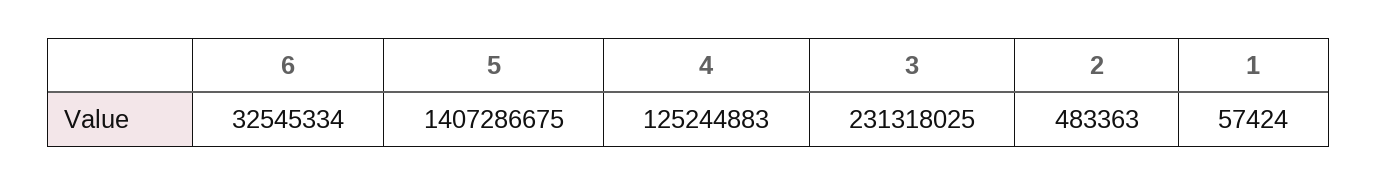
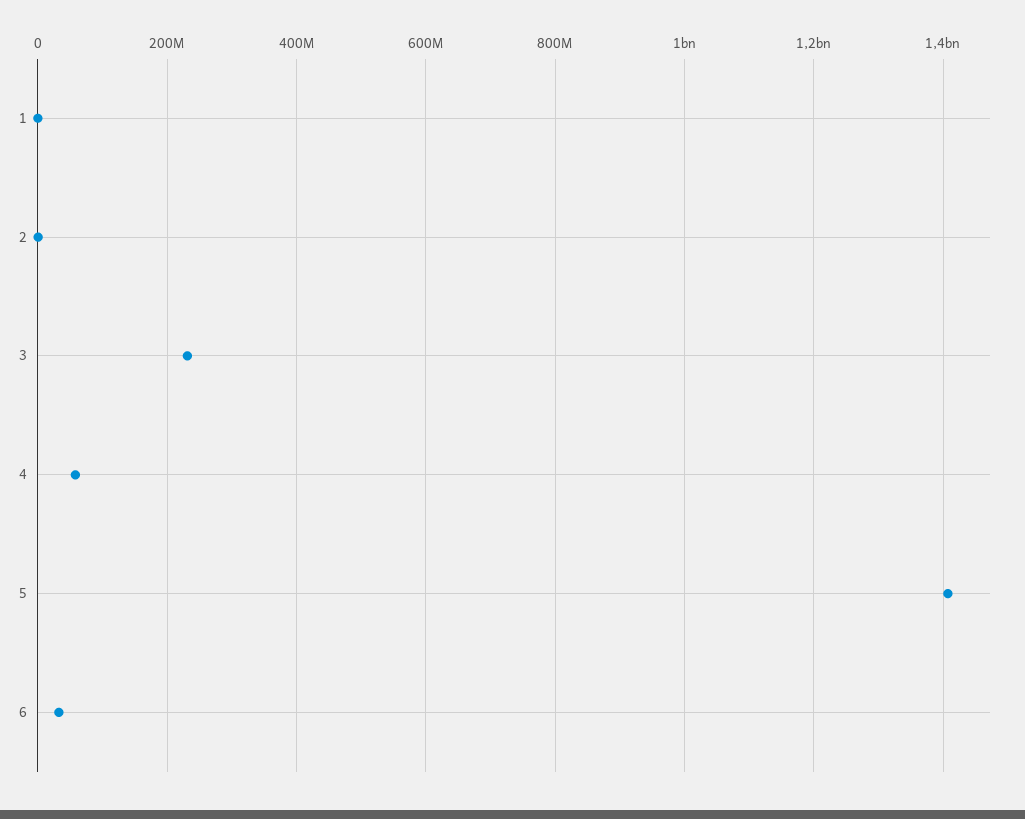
4: 125244883 -> 60000000

